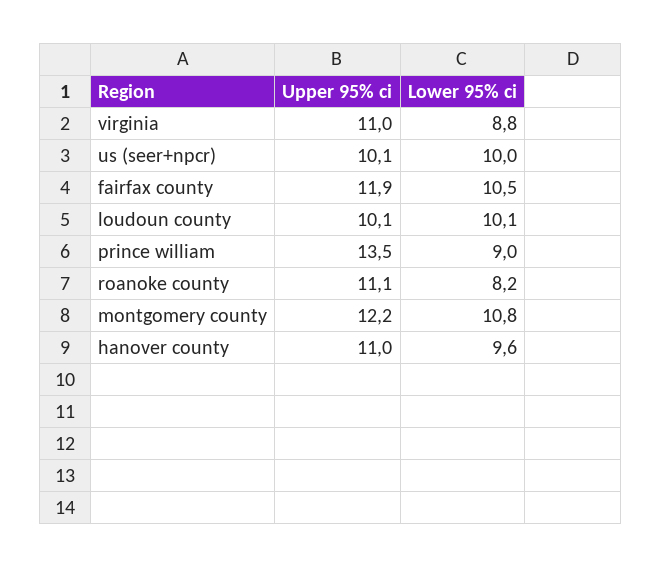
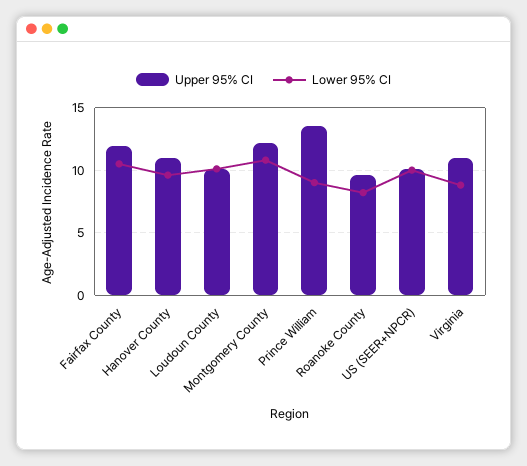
Upper 95% ci, roanoke county: 11.1 -> 9.5

